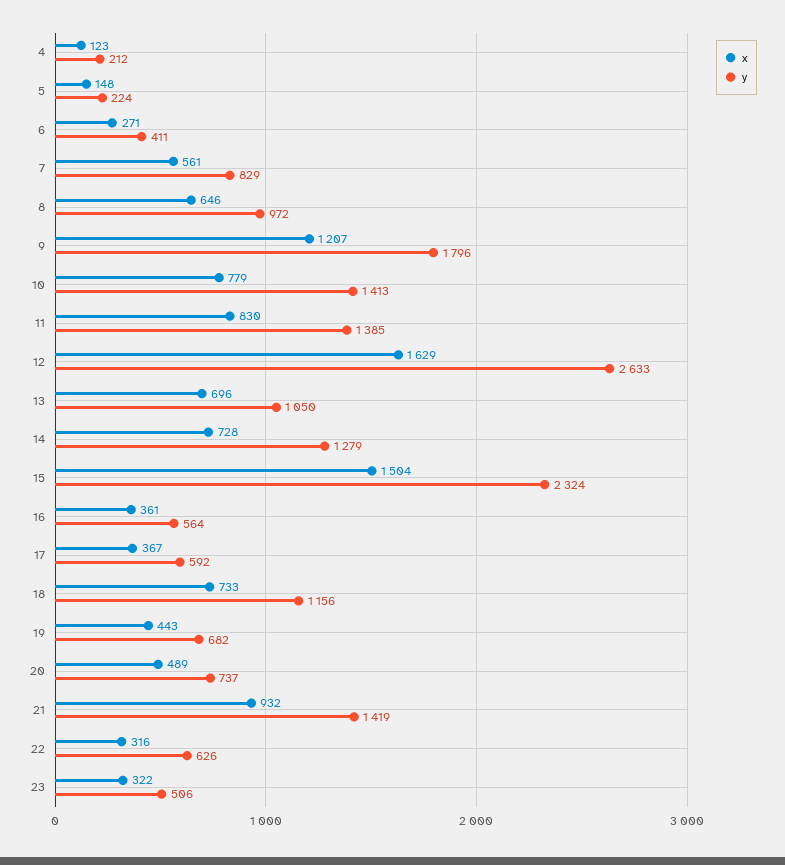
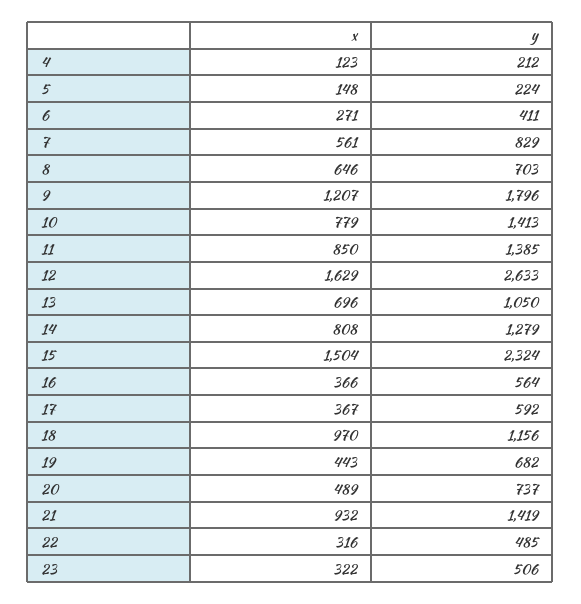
y, 8: 972 -> 703
x, 11: 830 -> 850
x, 14: 728 -> 808
x, 16: 361 -> 366
x, 18: 733 -> 970
y, 22: 626 -> 485

